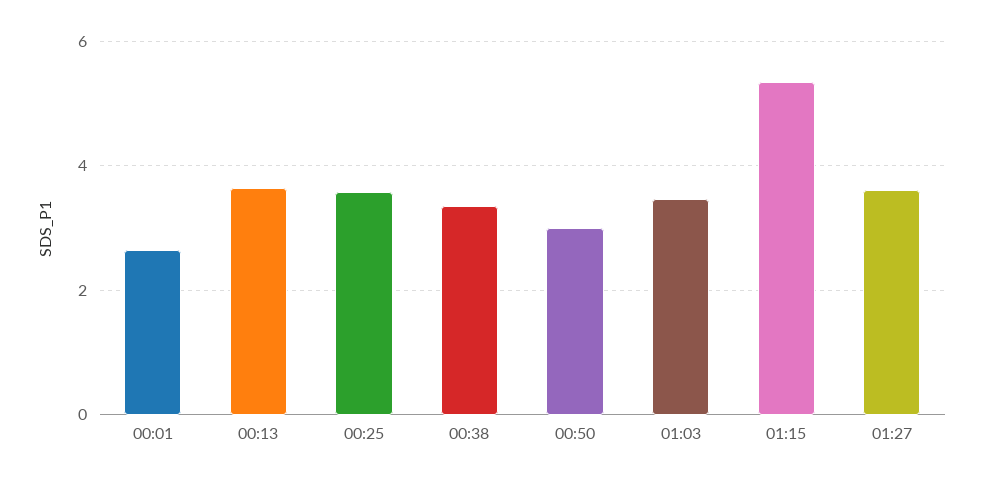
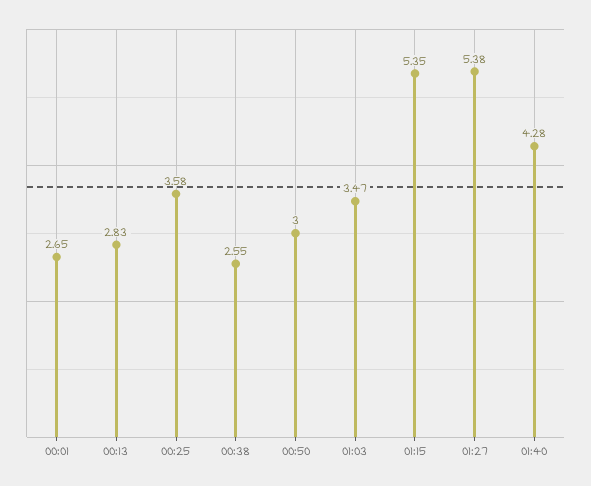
00:13: 3.6 -> 2.83
00:38: 3.4 -> 2.55
01:27: 3.6 -> 5.38
01:40: none -> 4.28

